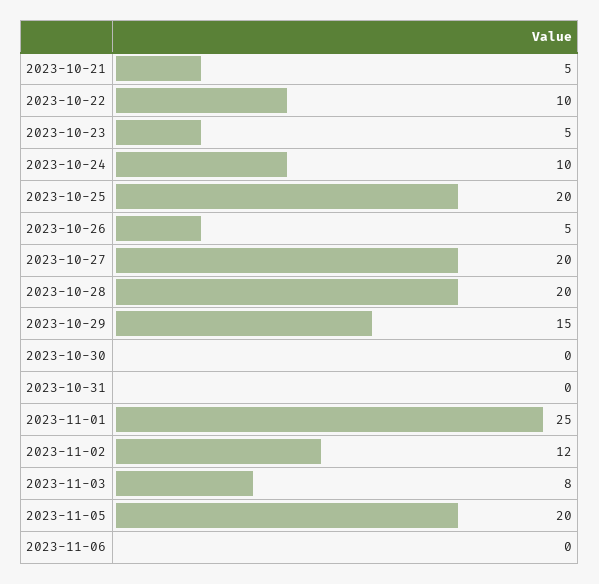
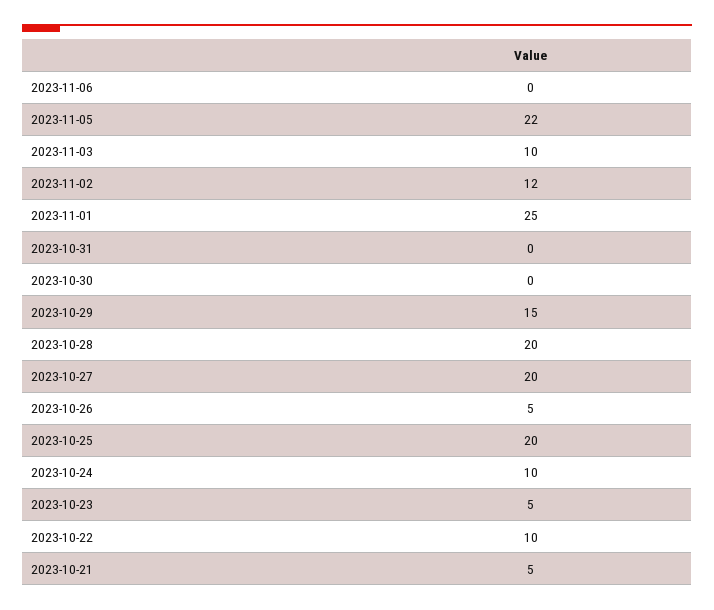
2023-11-03: 8 -> 10
2023-11-05: 20 -> 22

